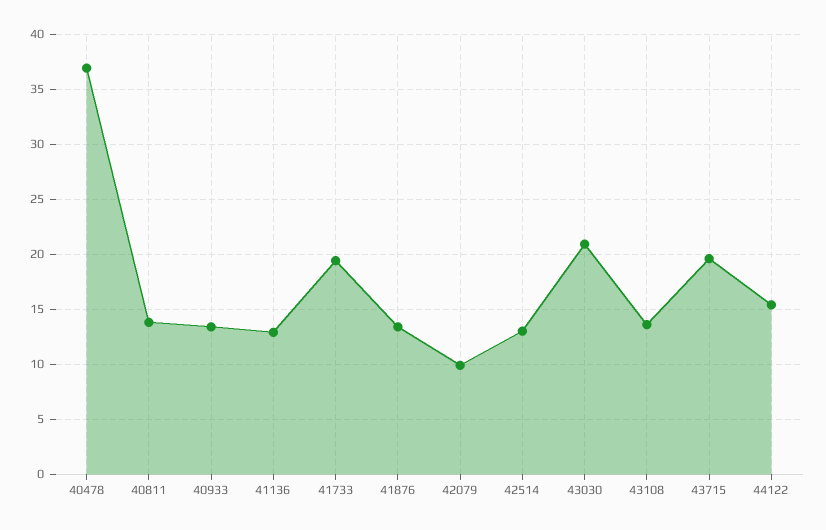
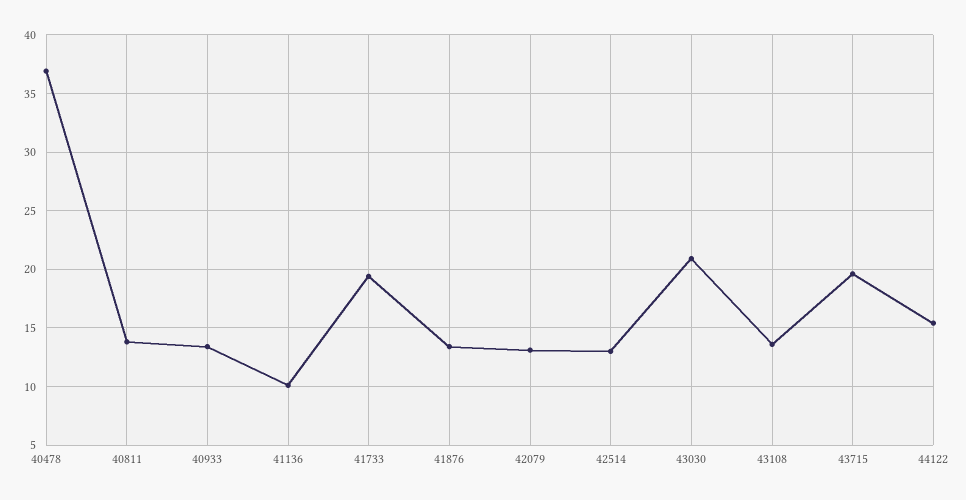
41136: 13 -> 10
42079: 10 -> 13

